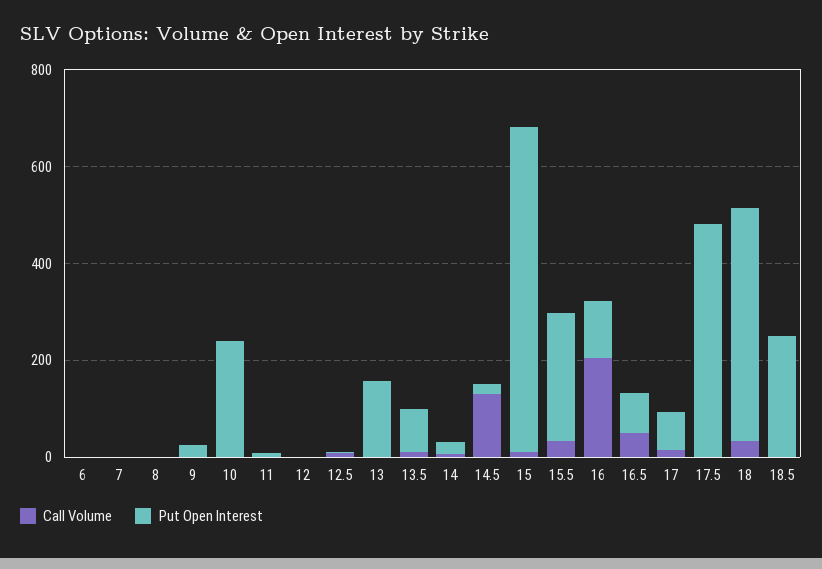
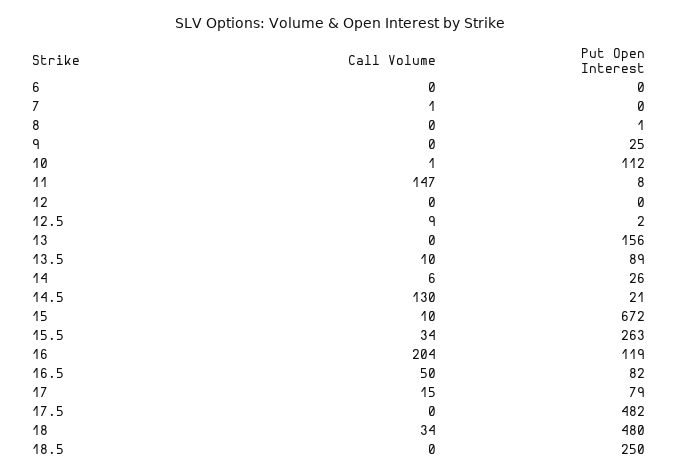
Put Open Interest, 10: 250 -> 112
Call Volume, 11: 0 -> 147

